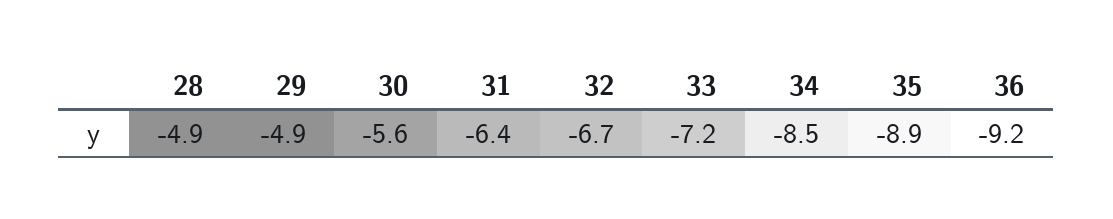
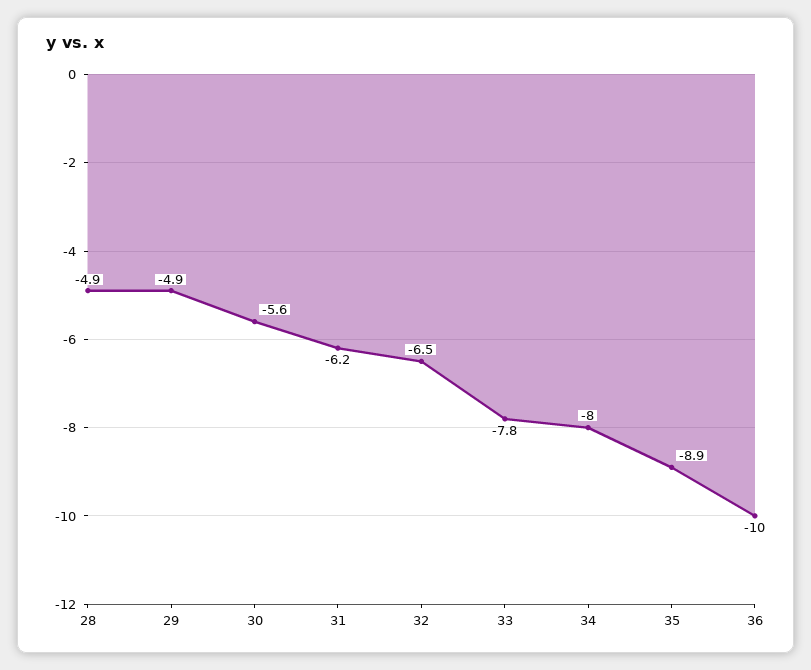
31: -6.4 -> -6.2
32: -6.7 -> -6.5
33: -7.2 -> -7.8
34: -8.5 -> -8
36: -9.2 -> -10

